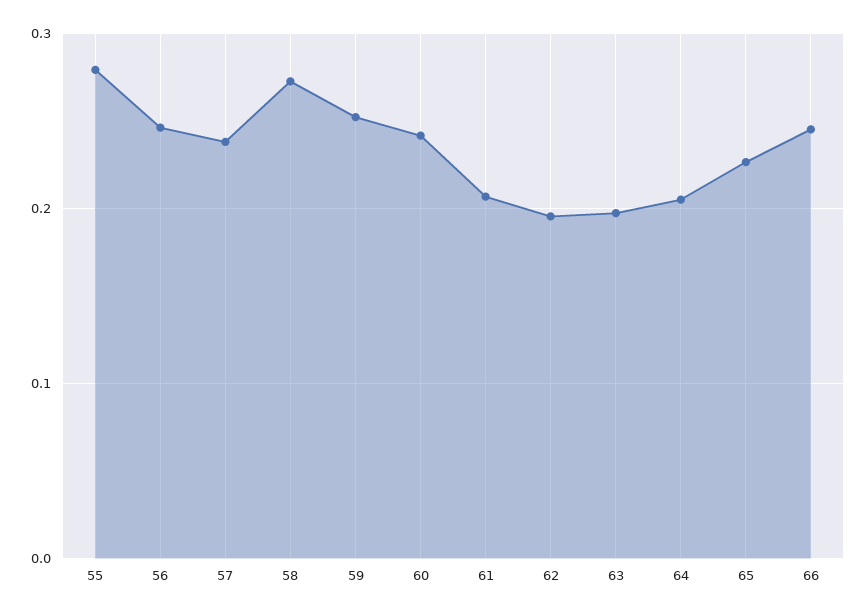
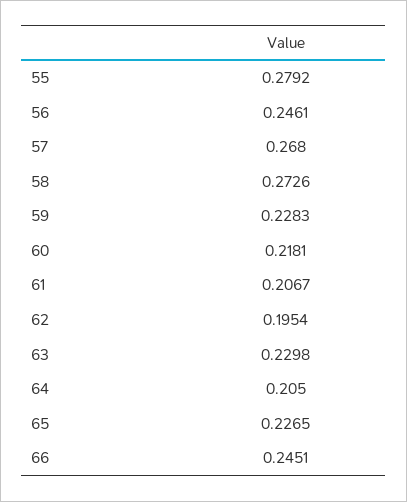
57: 0.24 -> 0.268
59: 0.25 -> 0.2283
60: 0.24 -> 0.2181
63: 0.2 -> 0.2298

